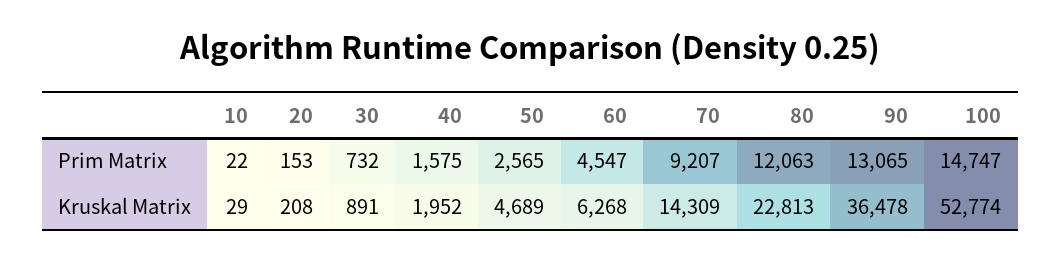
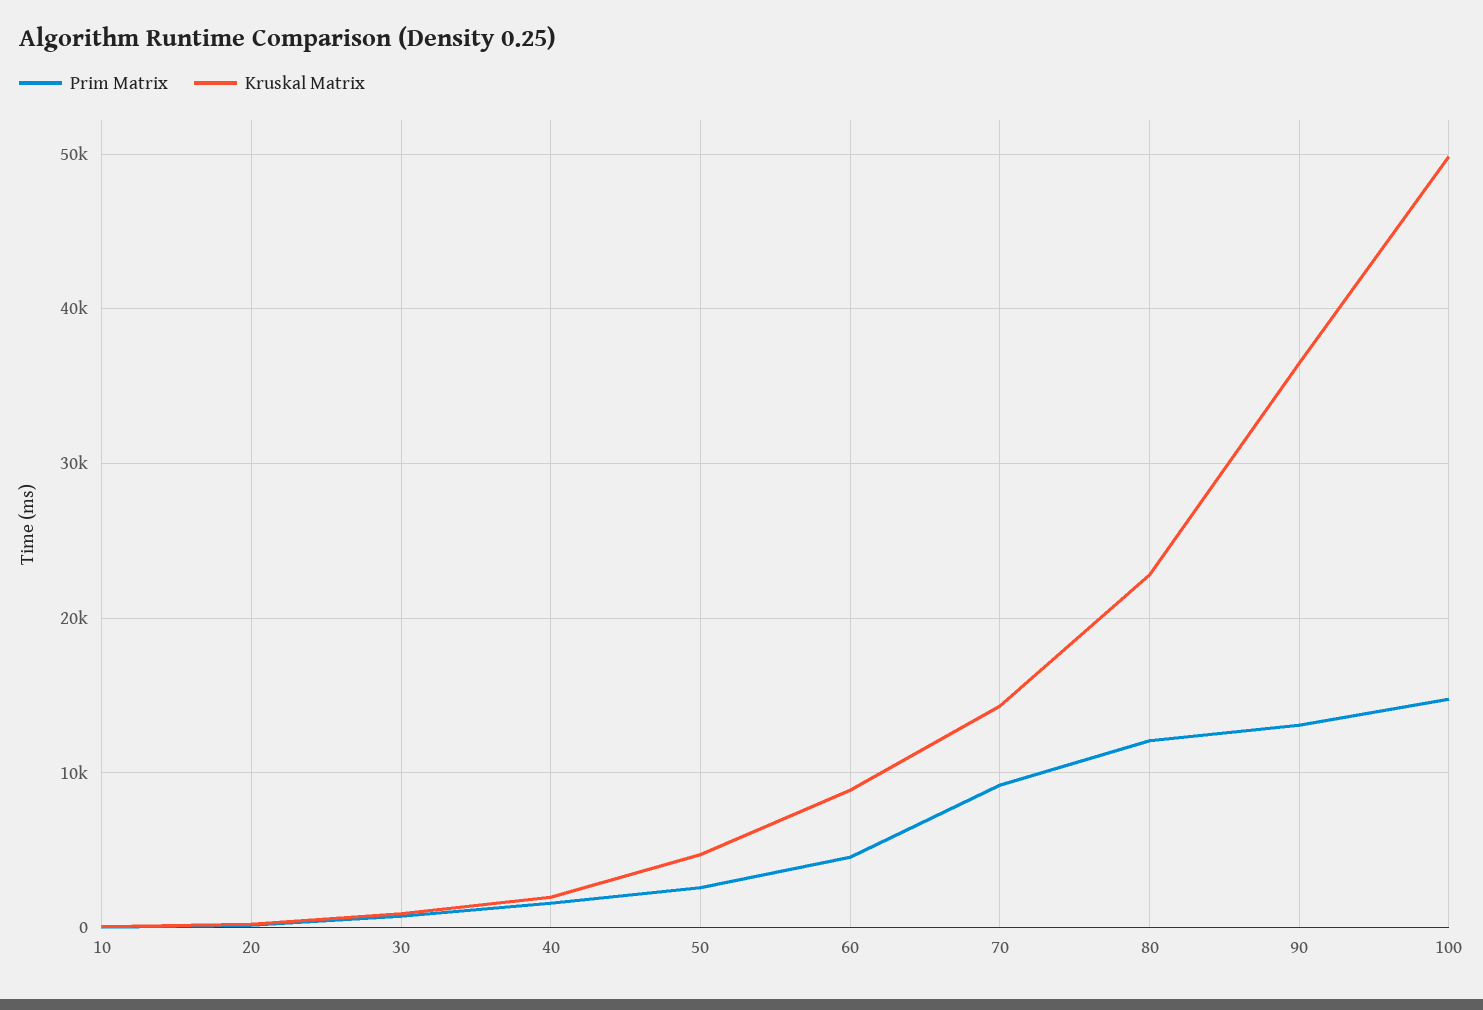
Kruskal Matrix, 60: 6268 -> 9000
Kruskal Matrix, 100: 52774 -> 50000

